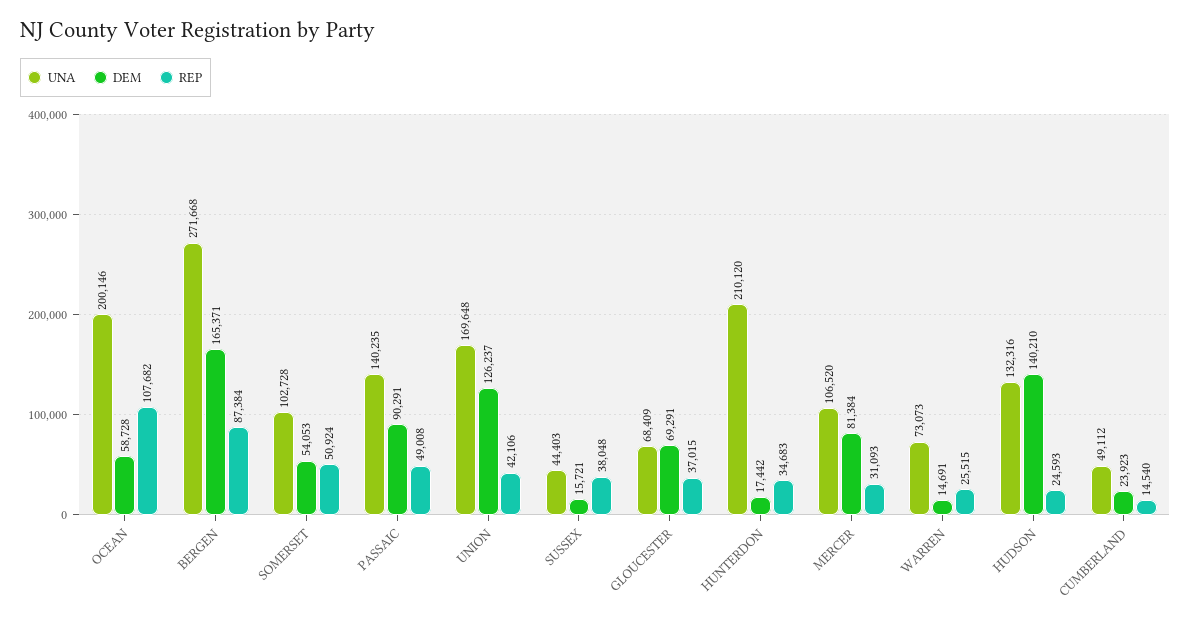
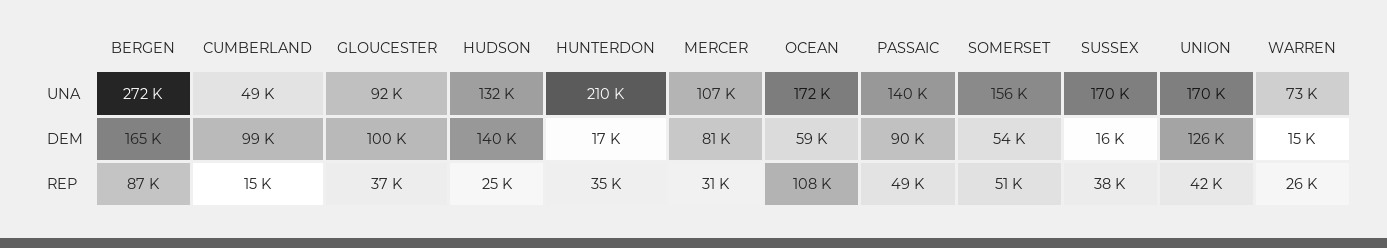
UNA, OCEAN: 200146 -> 172000
UNA, SOMERSET: 102728 -> 156000
UNA, SUSSEX: 44403 -> 170000
UNA, GLOUCESTER: 68409 -> 92000
DEM, GLOUCESTER: 69291 -> 100000
DEM, CUMBERLAND: 23923 -> 99000

